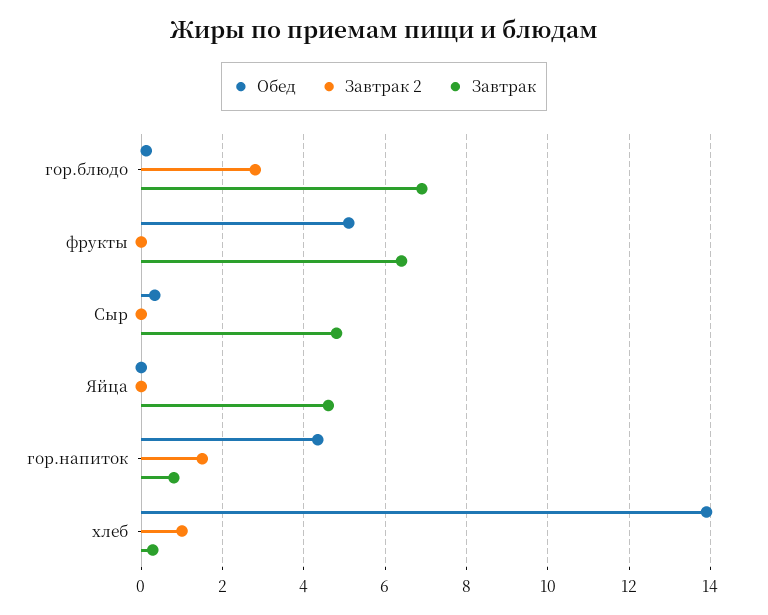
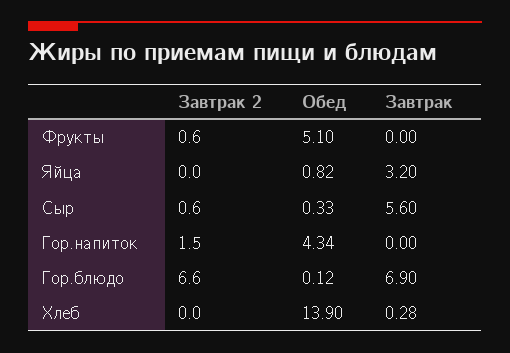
Завтрак 2, гор.блюдо: 2.8 -> 6.6
Завтрак 2, фрукты: 0 -> 0.6
Завтрак, фрукты: 6.4 -> 0
Завтрак 2, Сыр: 0 -> 0.6
Завтрак, Сыр: 4.8 -> 5.6
Обед, Яйца: 0 -> 0.82
Завтрак, Яйца: 4.6 -> 3.2
Завтрак, гор.напиток: 0.8 -> 0
Завтрак 2, хлеб: 1 -> 0

